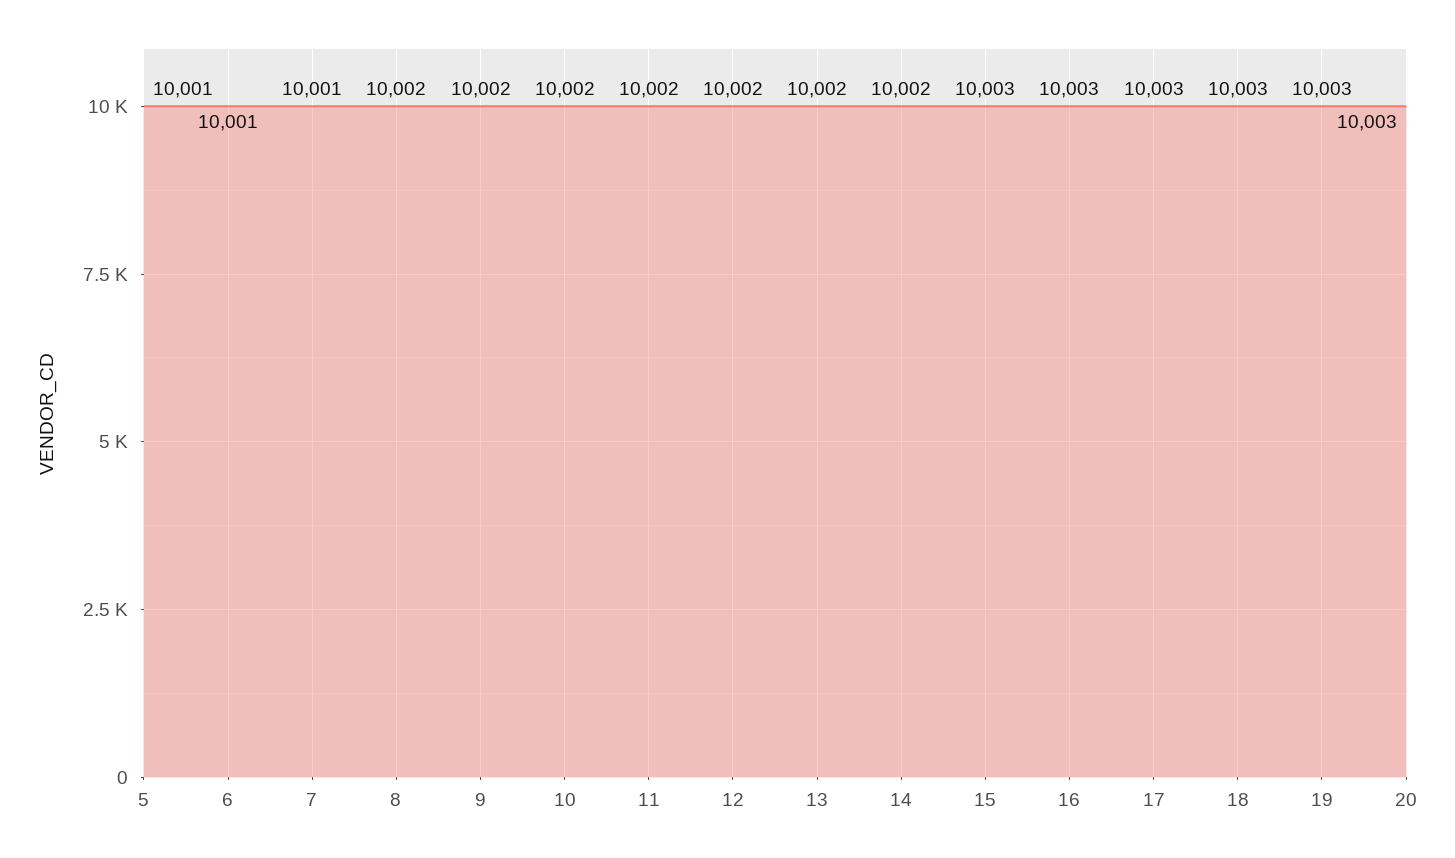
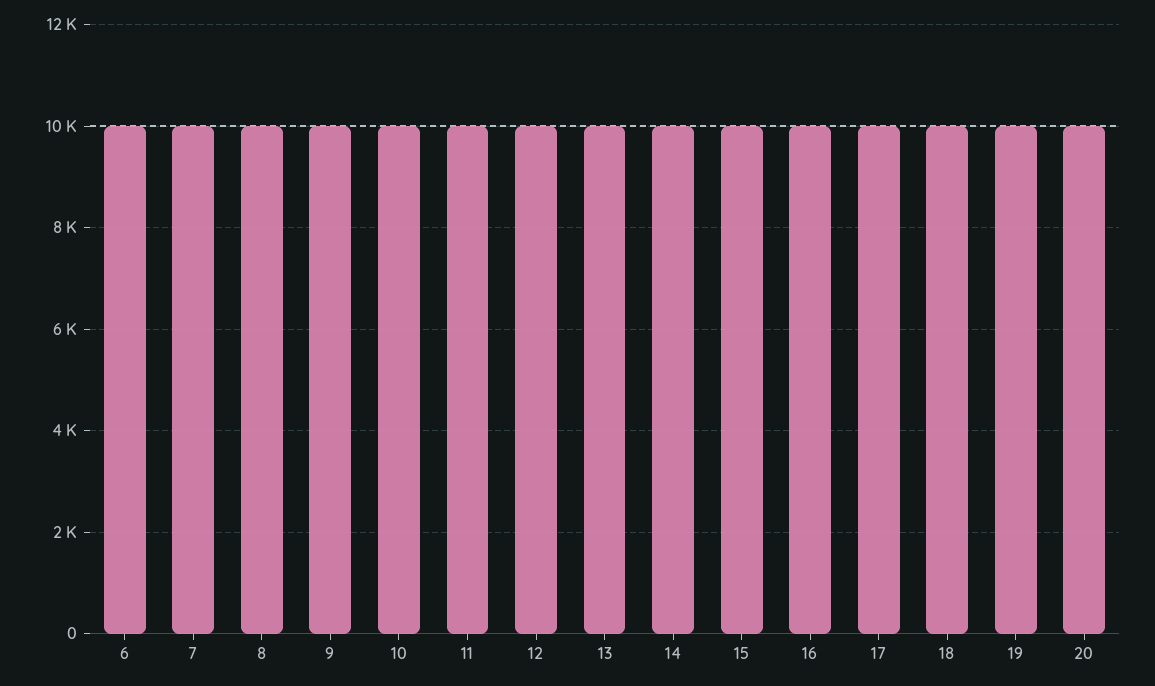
5: 10001 -> none

